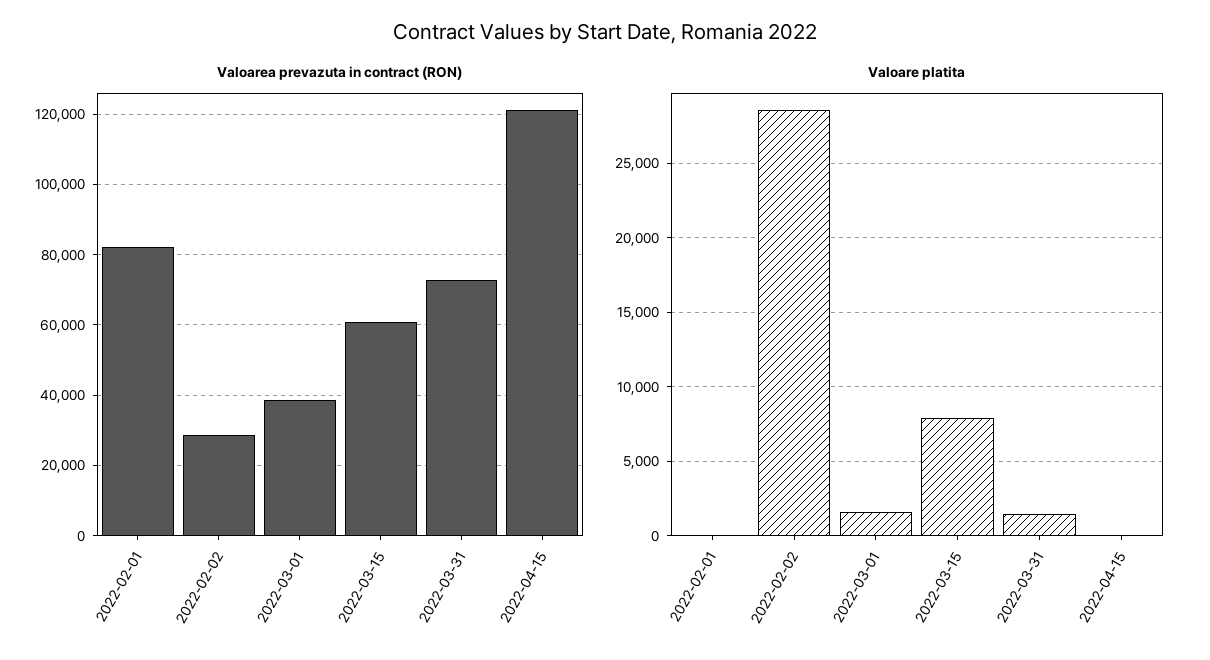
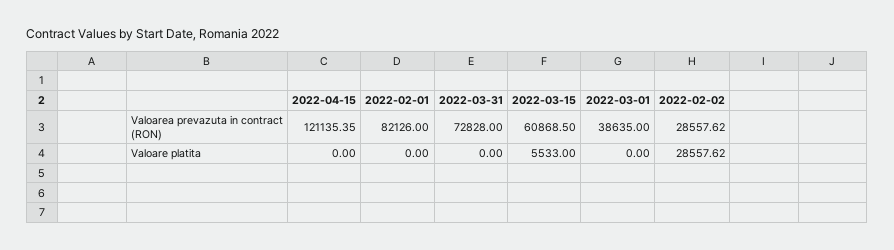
Valoare platita, 2022-03-01: 1500 -> 0
Valoare platita, 2022-03-15: 8000 -> 5533
Valoare platita, 2022-03-31: 1500 -> 0

